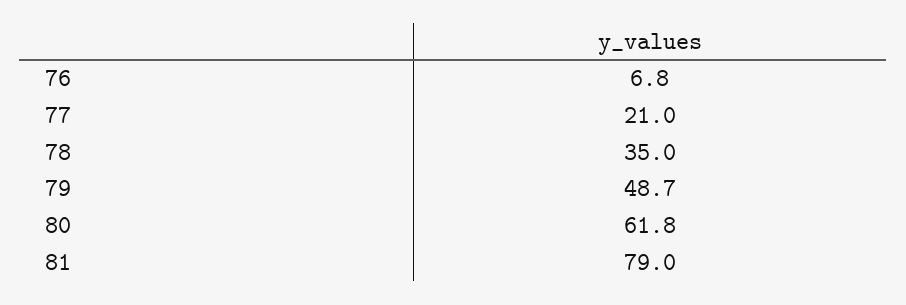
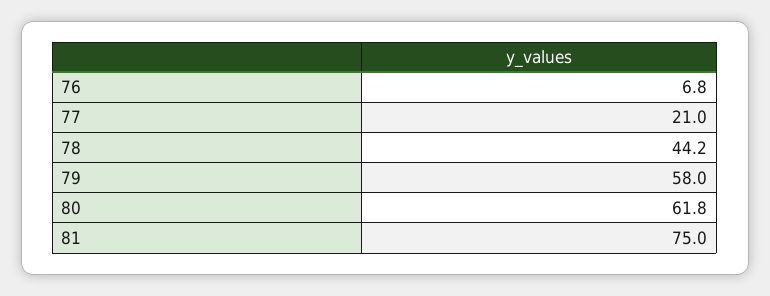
78: 35 -> 44.2
79: 48.7 -> 58
81: 79 -> 75

